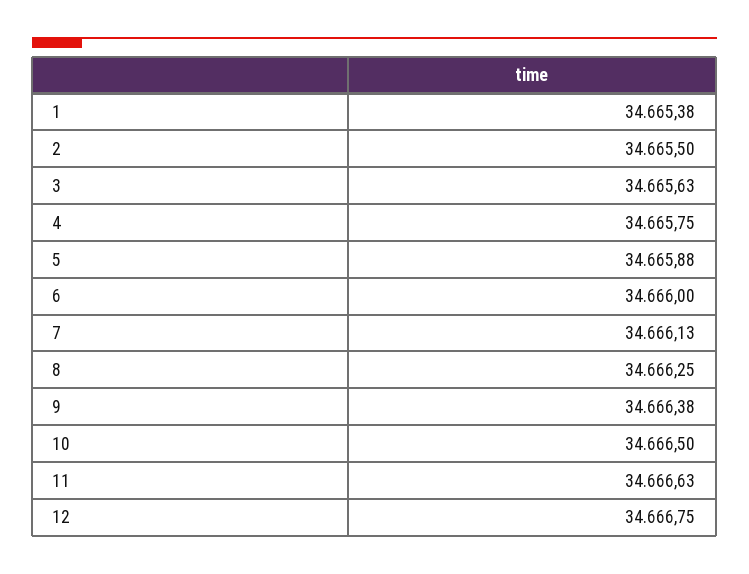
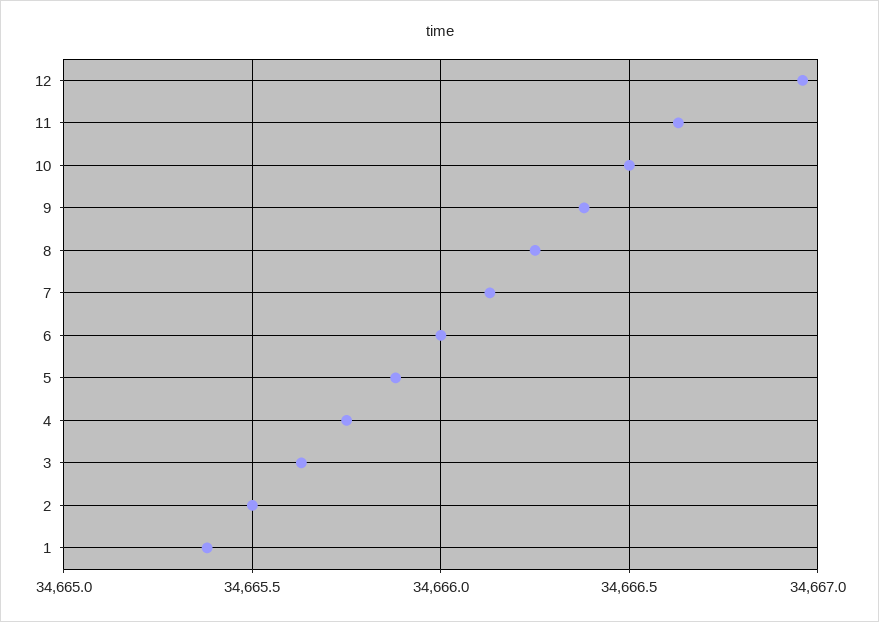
12: 34666.75 -> 34666.95

